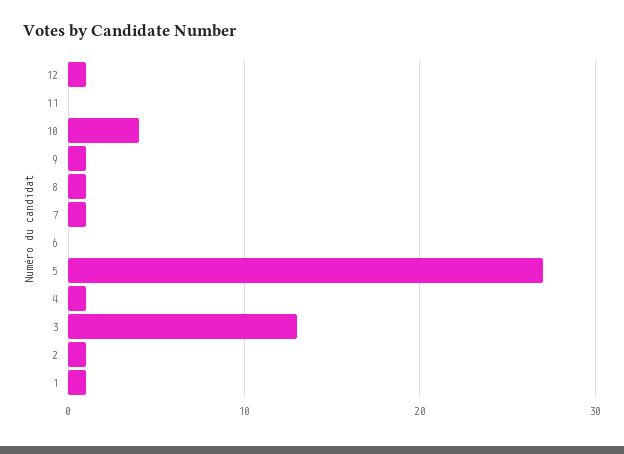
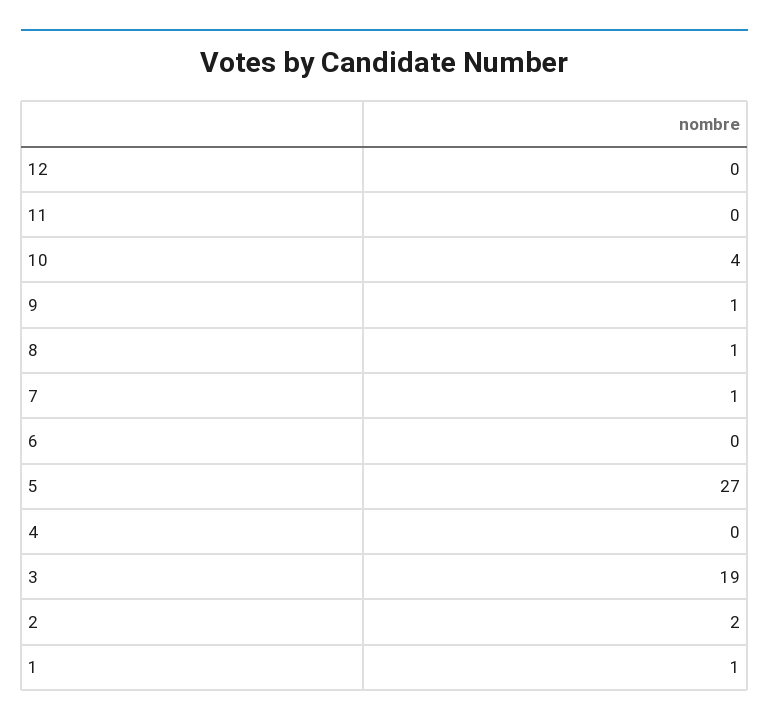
12: 1 -> 0
4: 1 -> 0
3: 13 -> 19
2: 1 -> 2

